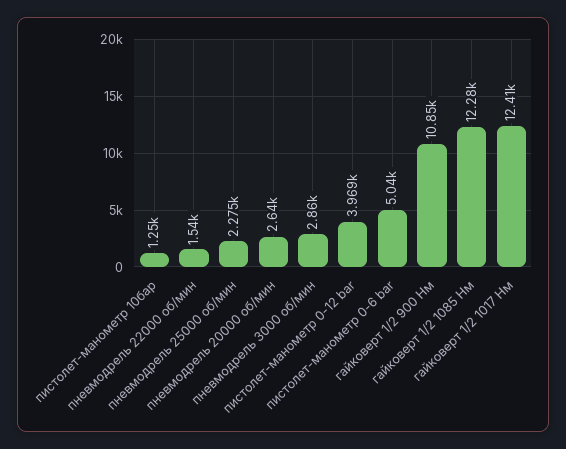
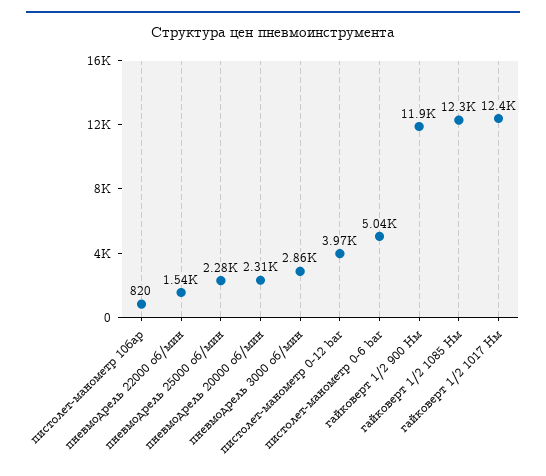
пистолет-манометр 10бар: 1250 -> 820
пневмодрель 20000 об/мин: 2640 -> 2310
гайковерт 1/2 900 Нм: 10850 -> 11900

